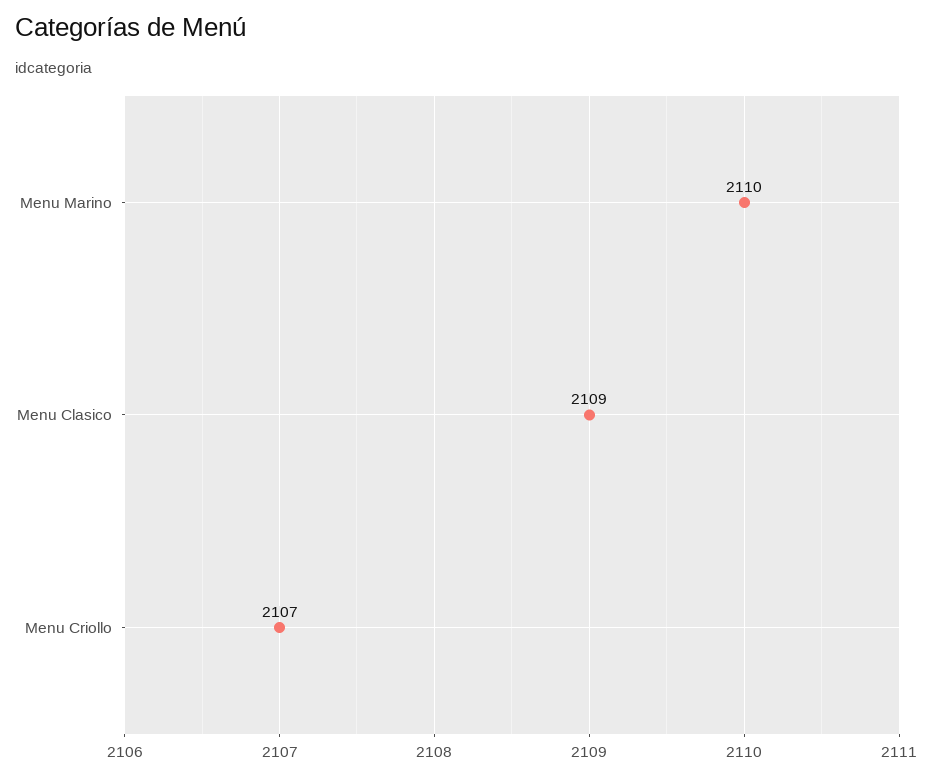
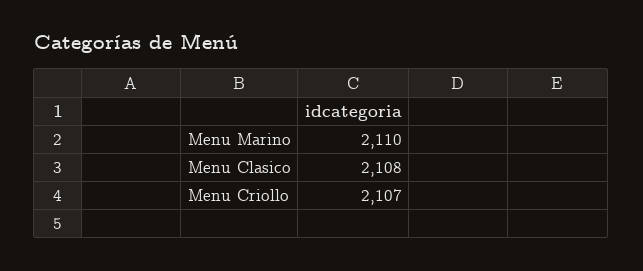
Menu Clasico: 2109 -> 2108

